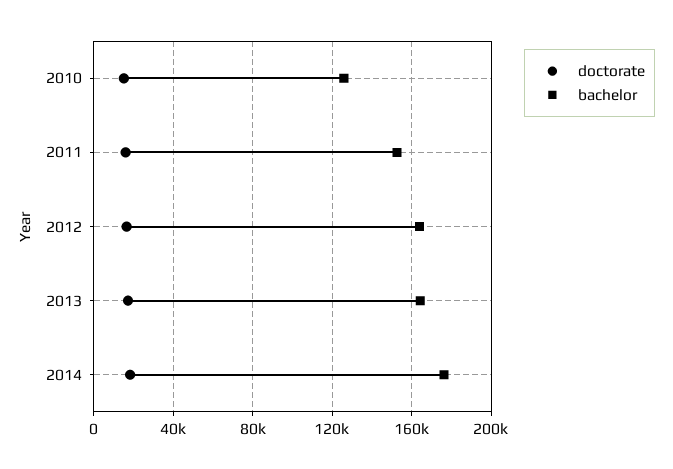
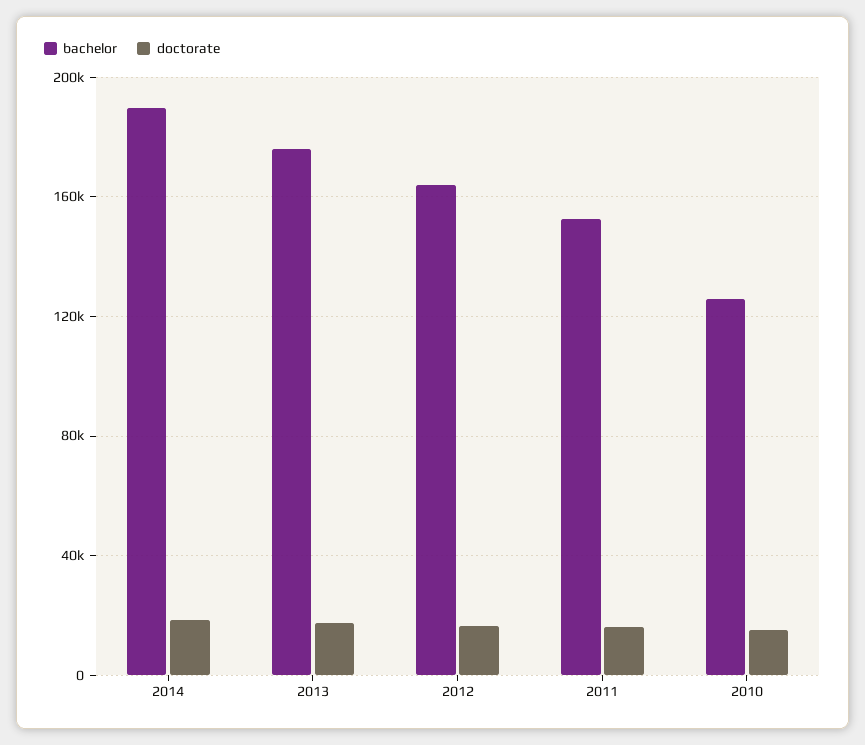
bachelor, 2013: 165000 -> 175000
bachelor, 2014: 175000 -> 190000

